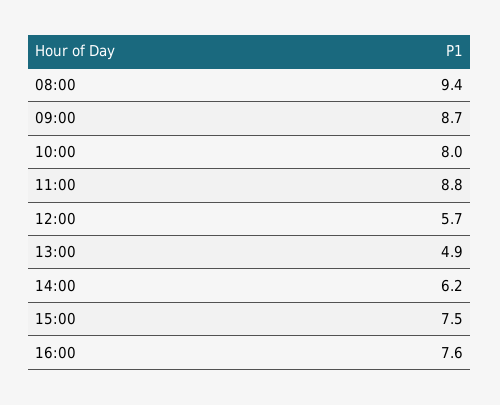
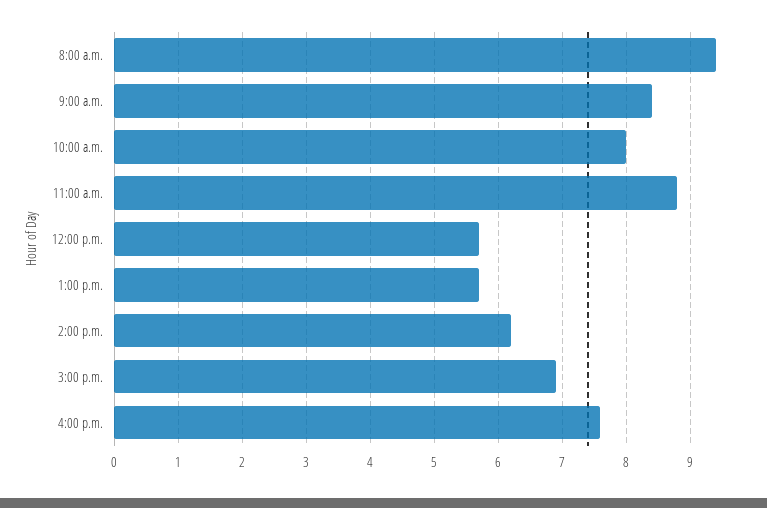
09:00: 8.7 -> 8.4
13:00: 4.9 -> 5.7
15:00: 7.5 -> 6.9

